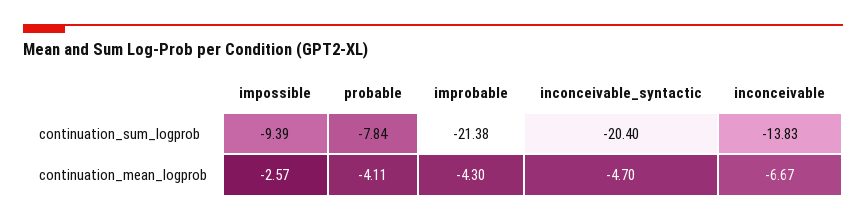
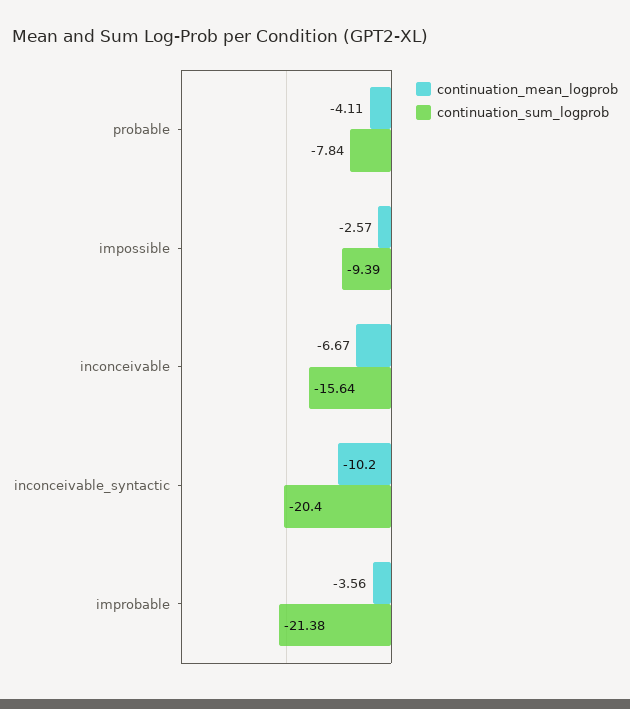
continuation_sum_logprob, inconceivable: -13.83 -> -15.64
continuation_mean_logprob, improbable: -4.3 -> -3.56
continuation_mean_logprob, inconceivable_syntactic: -4.7 -> -10.2

